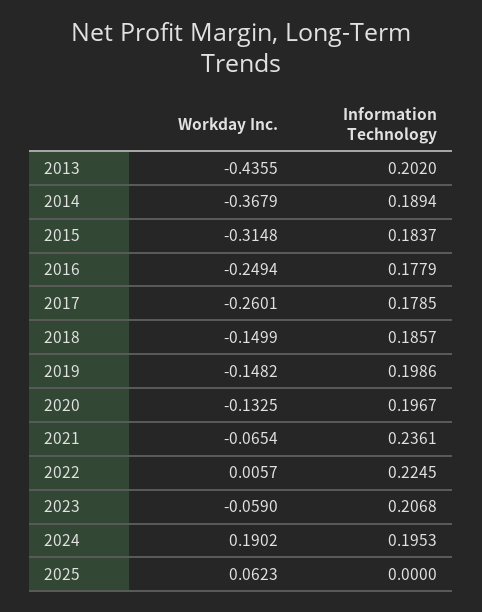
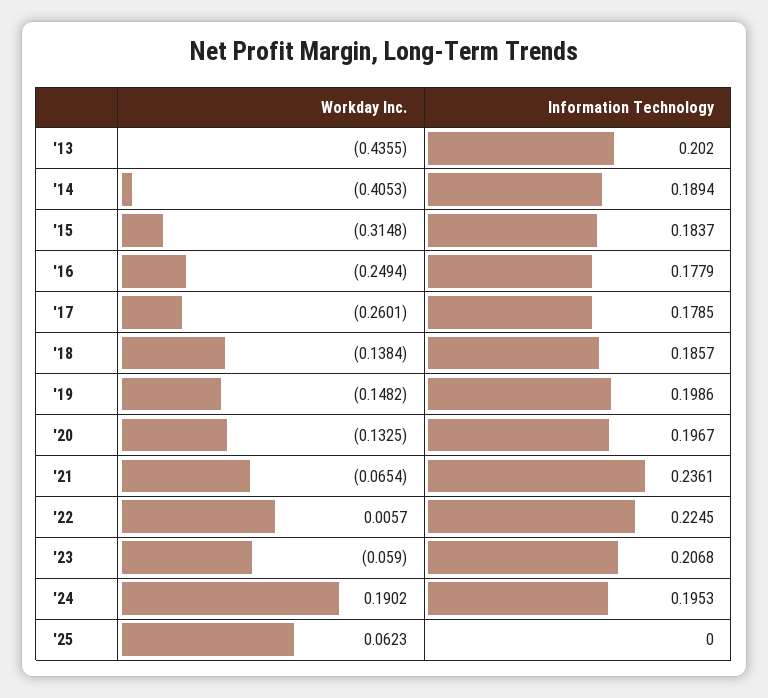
Workday Inc., 2014: -0.3679 -> -0.4053
Workday Inc., 2018: -0.1499 -> -0.1384

